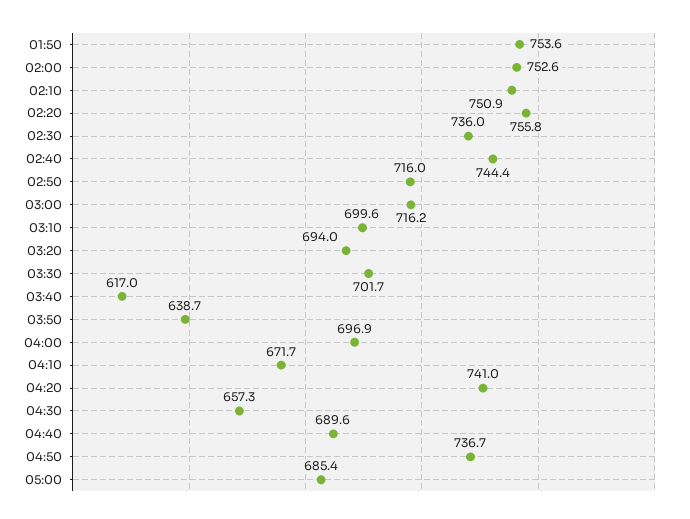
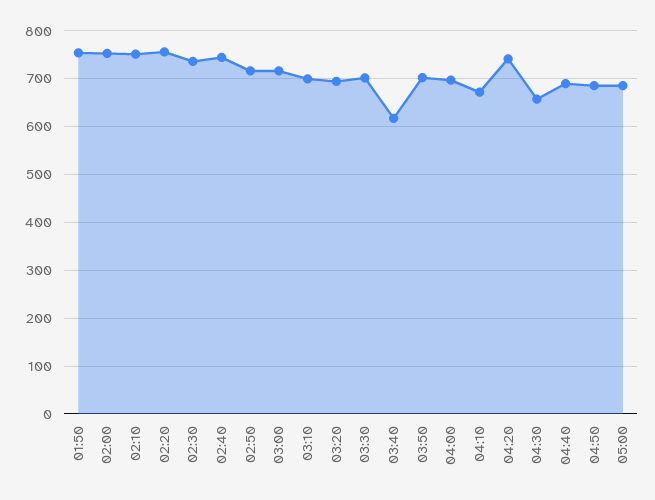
03:50: 638.7 -> 700
04:50: 736.7 -> 680

